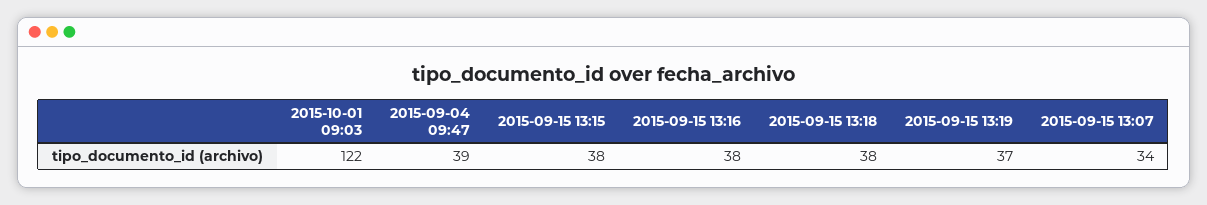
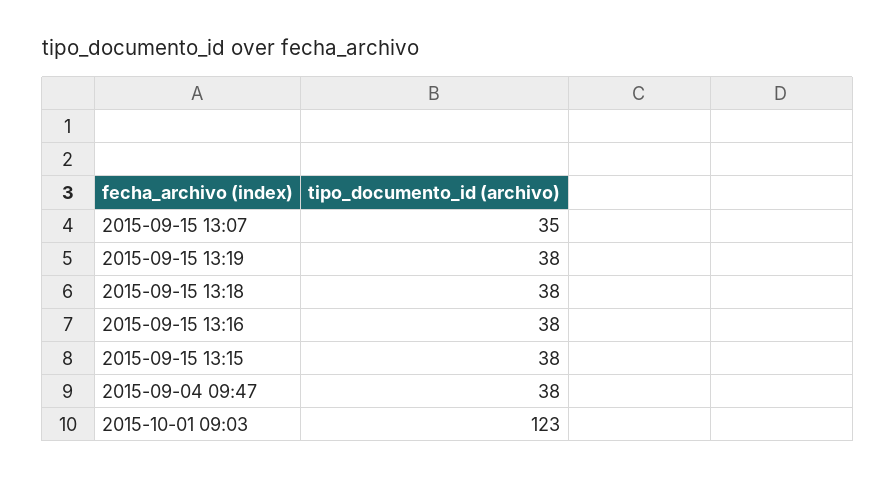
2015-10-01 09:03: 122 -> 123
2015-09-04 09:47: 39 -> 38
2015-09-15 13:19: 37 -> 38
2015-09-15 13:07: 34 -> 35

